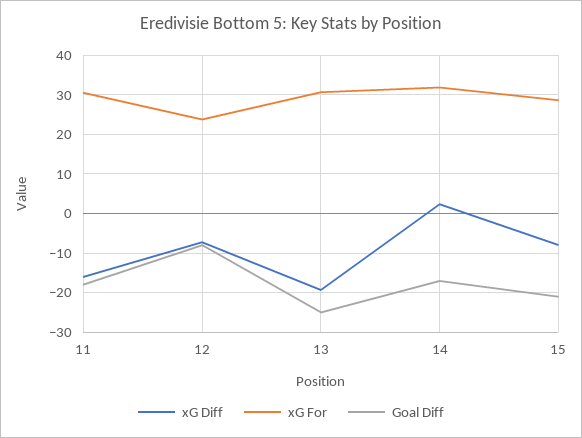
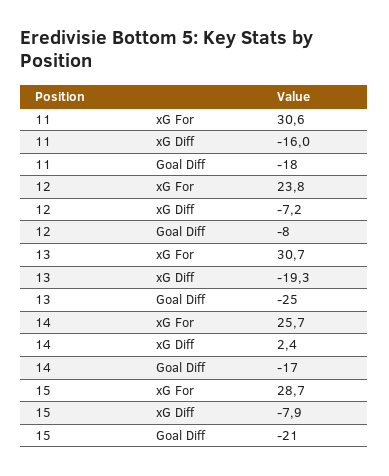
xG For, 14: 32 -> 25.7

